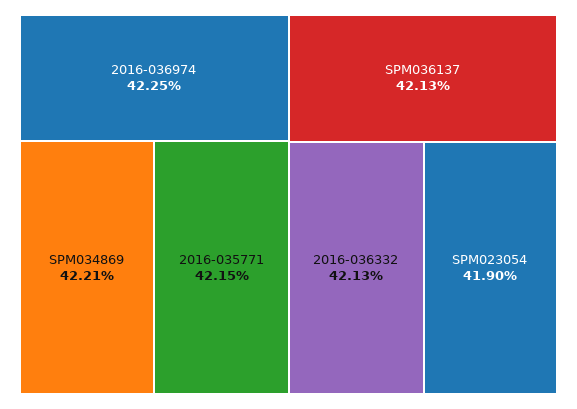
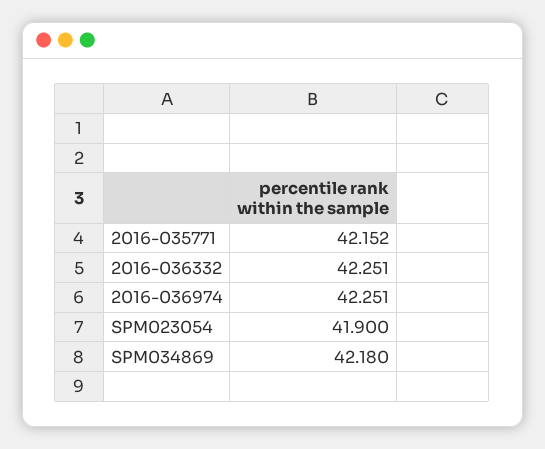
SPM034869: 42.21 -> 42.18
SPM036137: 42.13 -> none
2016-036332: 42.13 -> 42.251

